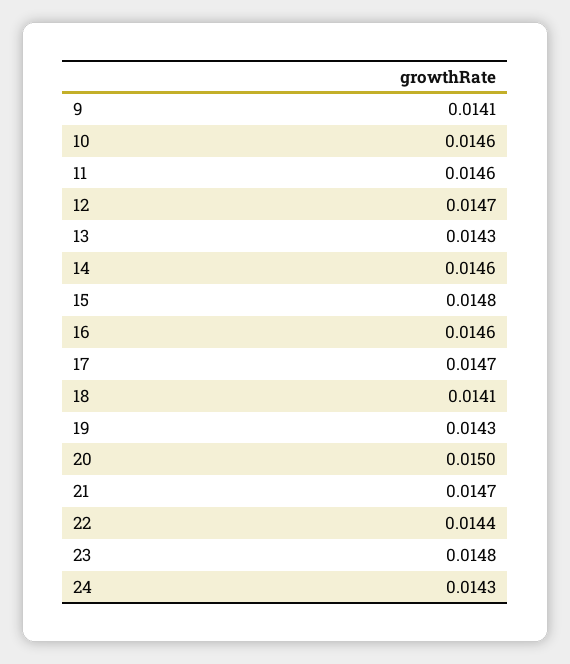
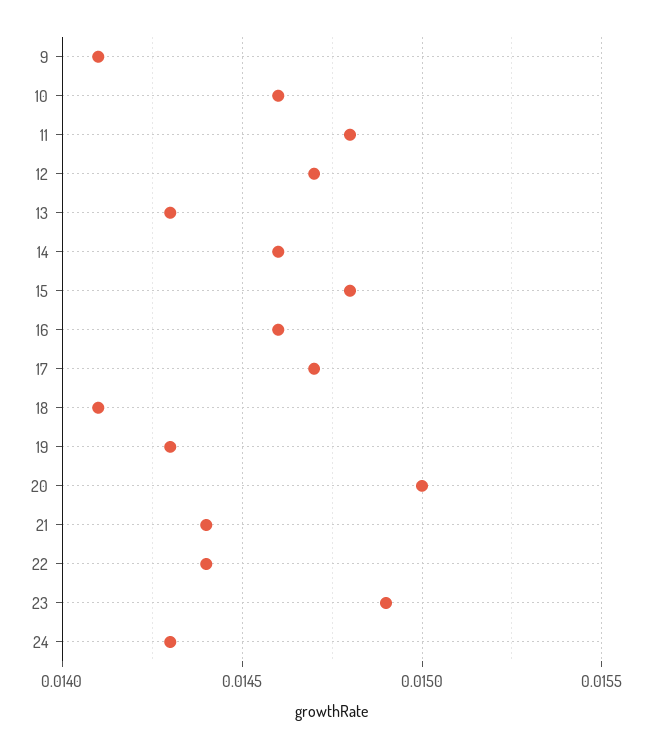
11: 0.0146 -> 0.0148
21: 0.0147 -> 0.0144
23: 0.0148 -> 0.0149

